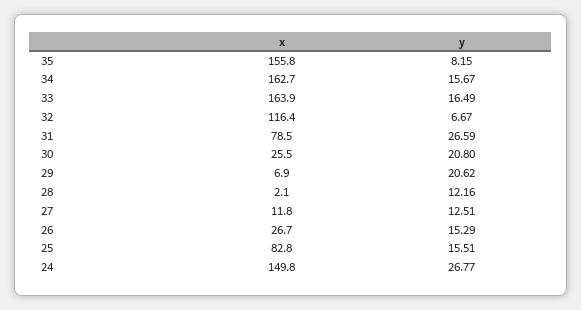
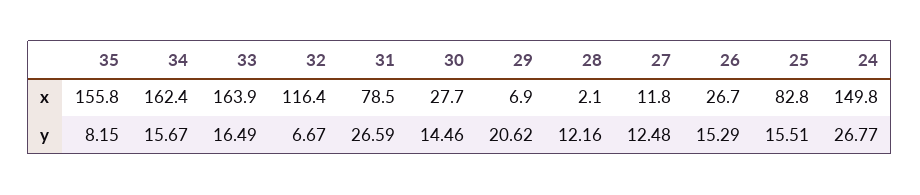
x, 34: 162.7 -> 162.4
x, 30: 25.5 -> 27.7
y, 30: 20.8 -> 14.46
y, 27: 12.51 -> 12.48

